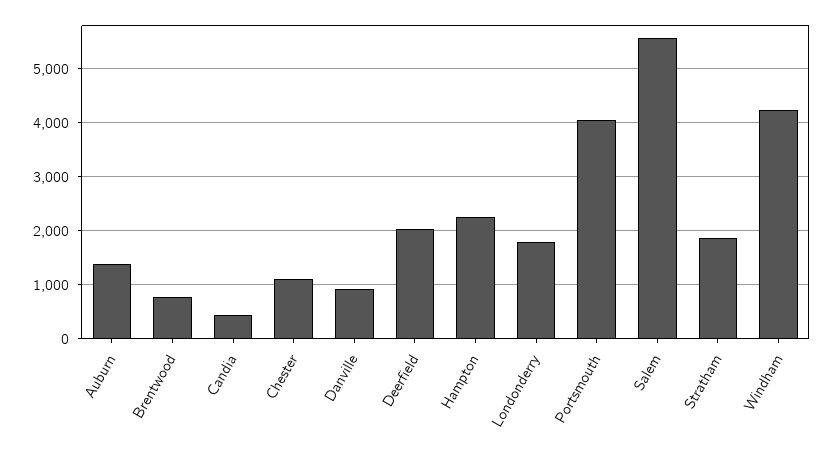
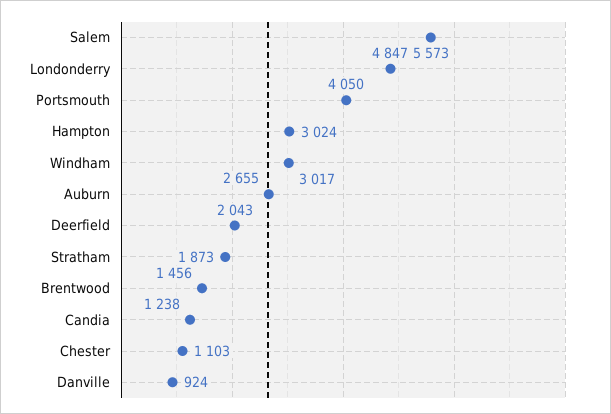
Auburn: 1400 -> 2655
Brentwood: 800 -> 1456
Candia: 400 -> 1238
Hampton: 2200 -> 3024
Londonderry: 1800 -> 4847
Windham: 4200 -> 3017

